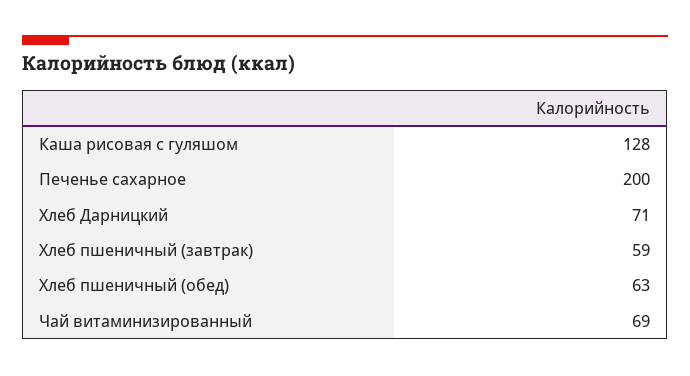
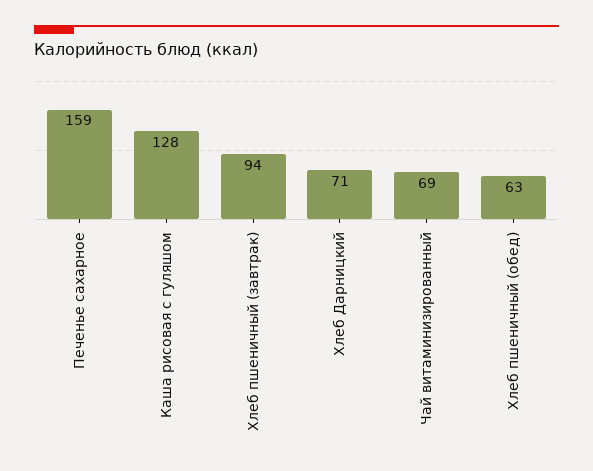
Печенье сахарное: 200 -> 159
Хлеб пшеничный (завтрак): 59 -> 94

